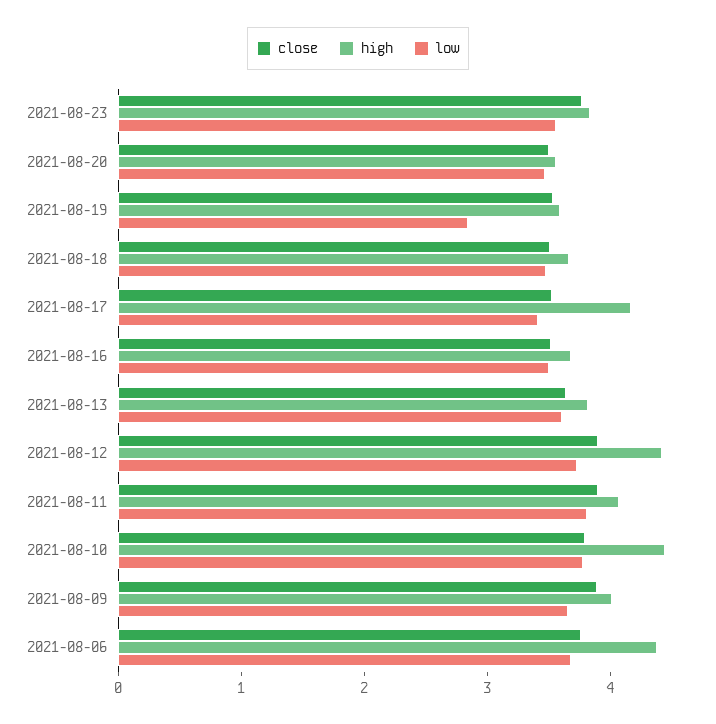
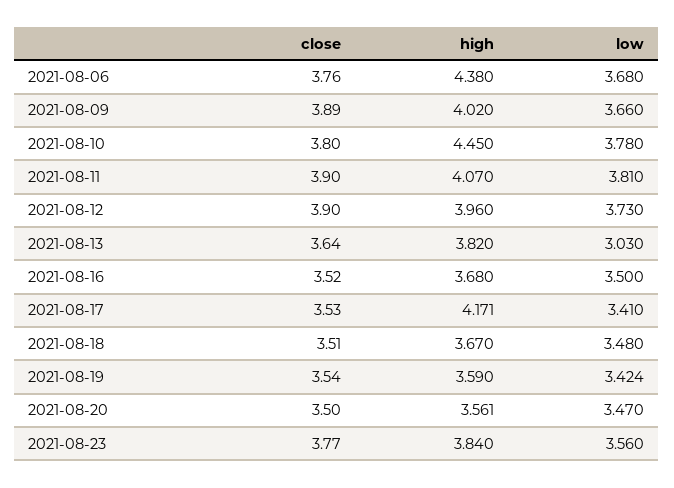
low, 2021-08-19: 2.8 -> 3.424
low, 2021-08-13: 3.6 -> 3.03
high, 2021-08-12: 4.4 -> 3.96

